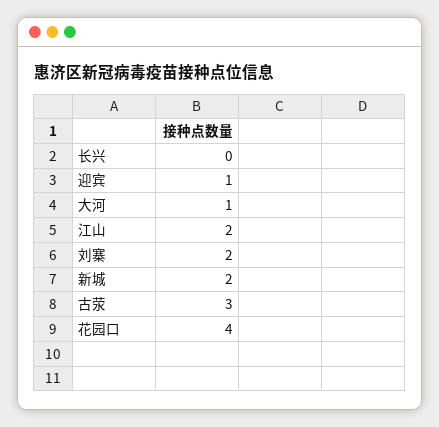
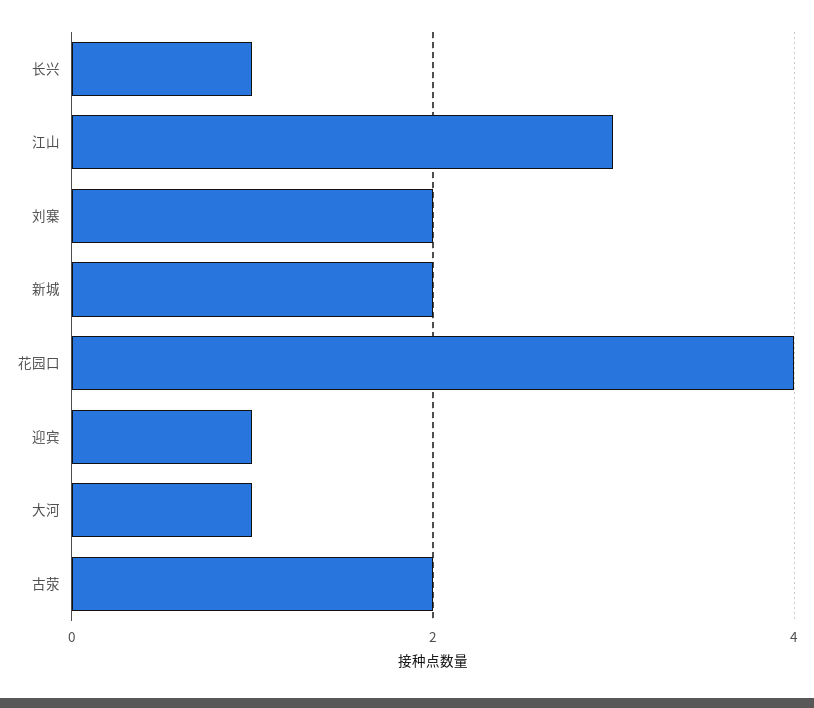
长兴: 0 -> 1
江山: 2 -> 3
古荥: 3 -> 2

